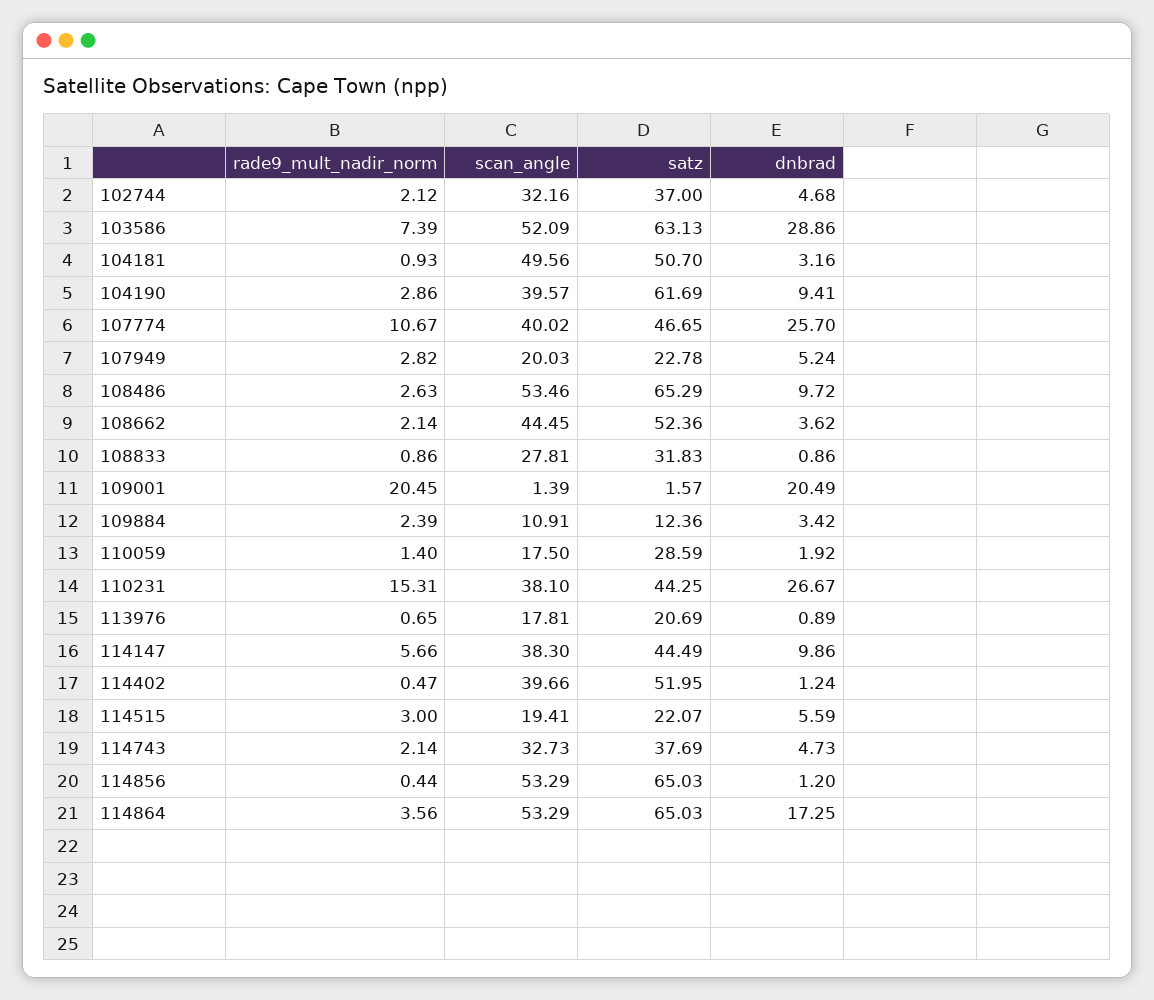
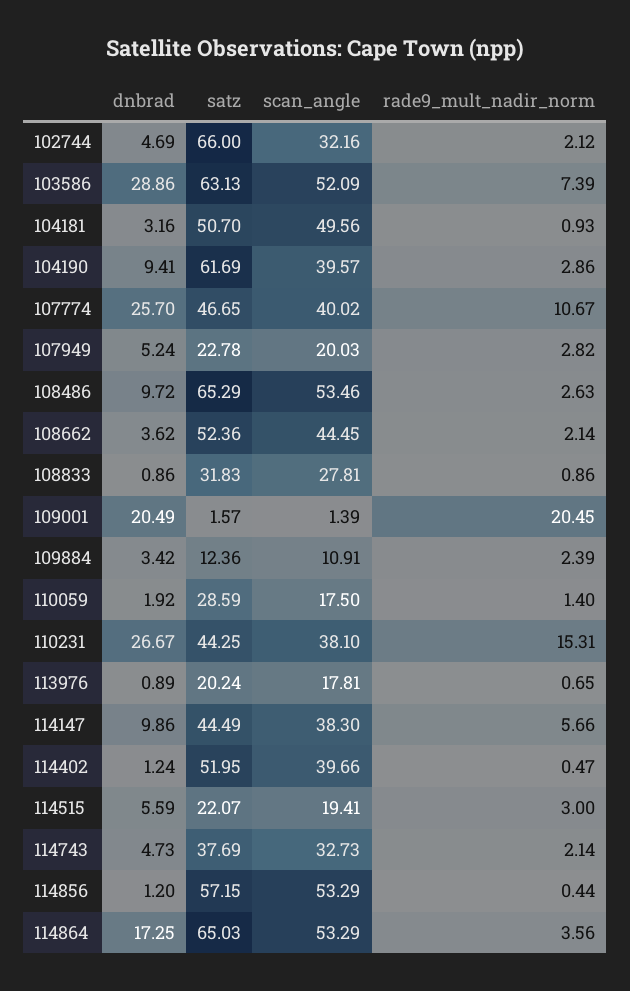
satz, 102744: 37 -> 66
dnbrad, 102744: 4.68 -> 4.69
satz, 113976: 20.69 -> 20.24
satz, 114856: 65.03 -> 57.15

